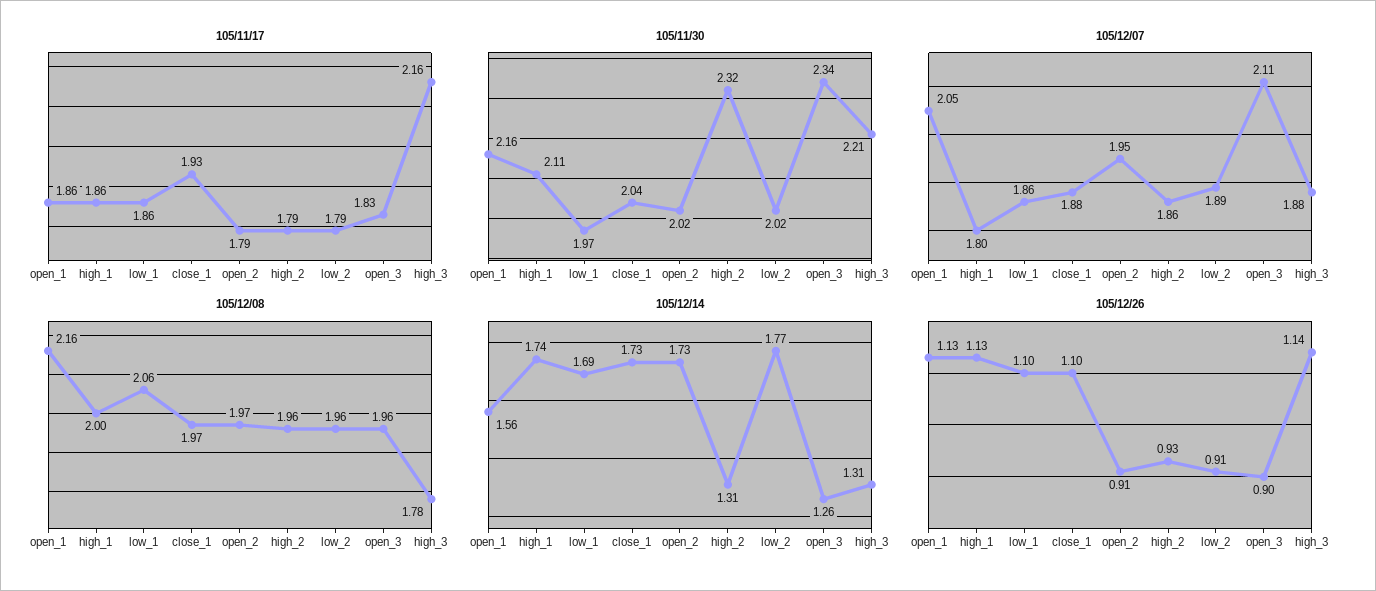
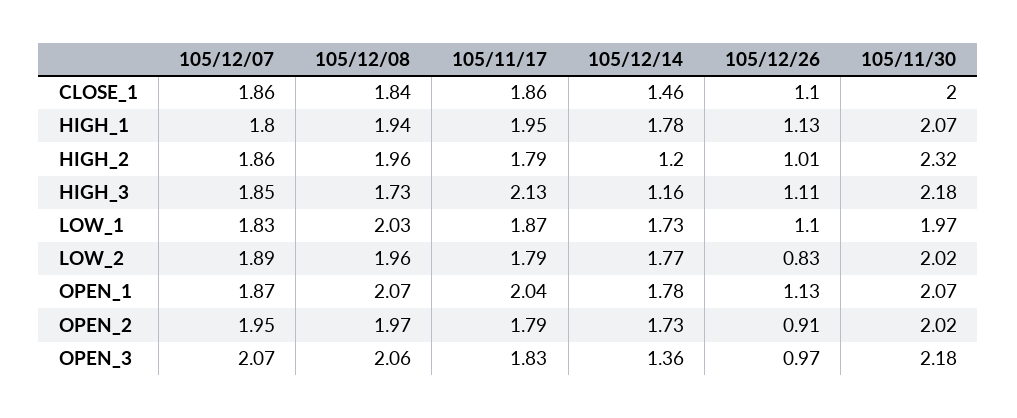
105/11/17, open_1: 1.86 -> 2.04
105/11/17, high_1: 1.86 -> 1.95
105/11/17, low_1: 1.86 -> 1.87
105/11/17, close_1: 1.93 -> 1.86
105/11/17, high_3: 2.16 -> 2.13
105/11/30, open_1: 2.16 -> 2.07
105/11/30, high_1: 2.11 -> 2.07
105/11/30, close_1: 2.04 -> 2
105/11/30, open_3: 2.34 -> 2.18
105/11/30, high_3: 2.21 -> 2.18
105/12/07, open_1: 2.05 -> 1.87
105/12/07, low_1: 1.86 -> 1.83
105/12/07, close_1: 1.88 -> 1.86
105/12/07, open_3: 2.11 -> 2.07
105/12/07, high_3: 1.88 -> 1.85
105/12/08, open_1: 2.16 -> 2.07
105/12/08, high_1: 2 -> 1.94
105/12/08, low_1: 2.06 -> 2.03
105/12/08, close_1: 1.97 -> 1.84
105/12/08, open_3: 1.96 -> 2.06
105/12/08, high_3: 1.78 -> 1.73
105/12/14, open_1: 1.56 -> 1.78
105/12/14, high_1: 1.74 -> 1.78
105/12/14, low_1: 1.69 -> 1.73
105/12/14, close_1: 1.73 -> 1.46
105/12/14, high_2: 1.31 -> 1.2
105/12/14, open_3: 1.26 -> 1.36
105/12/14, high_3: 1.31 -> 1.16
105/12/26, high_2: 0.93 -> 1.01
105/12/26, low_2: 0.91 -> 0.83
105/12/26, open_3: 0.9 -> 0.97
105/12/26, high_3: 1.14 -> 1.11

